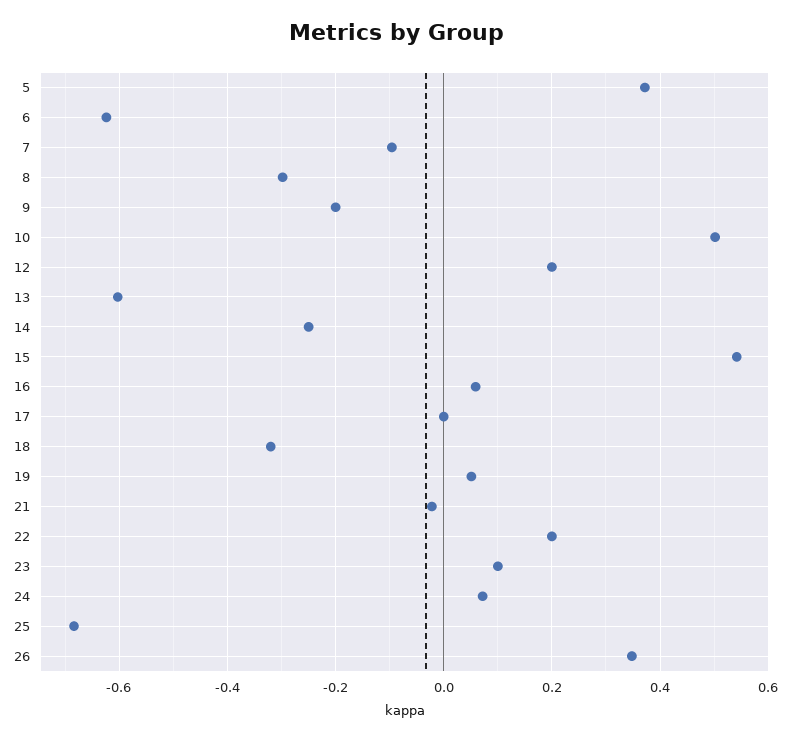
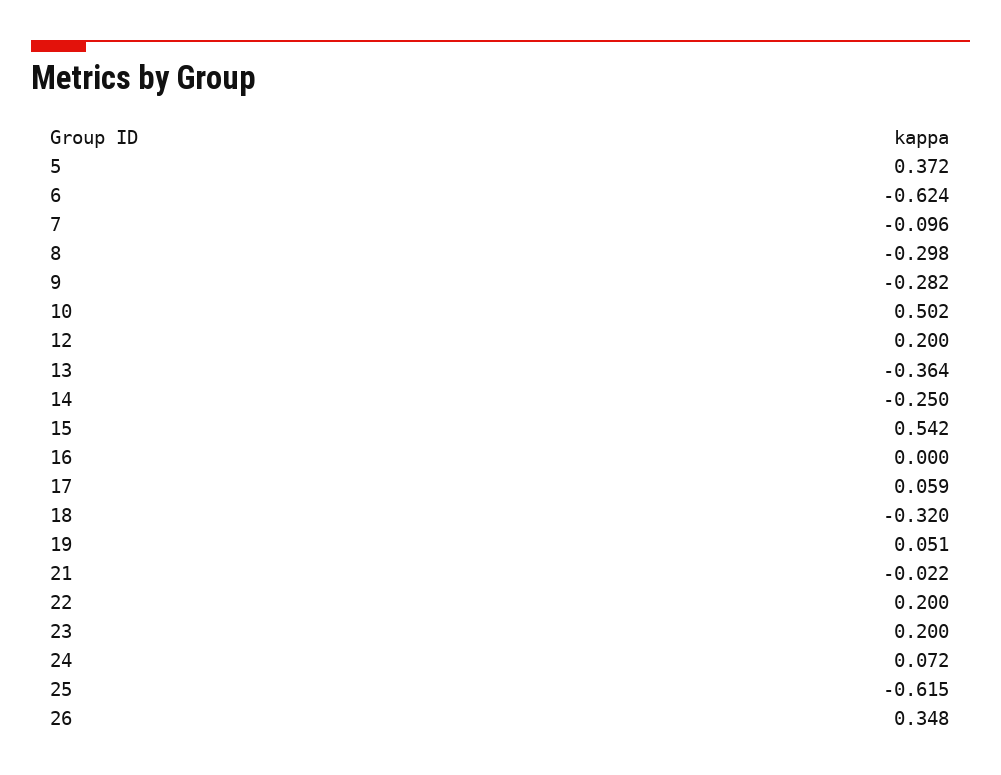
9: -0.2 -> -0.282
13: -0.6 -> -0.364
16: 0.06 -> 0
17: 0 -> 0.059
23: 0.1 -> 0.2
25: -0.68 -> -0.615

